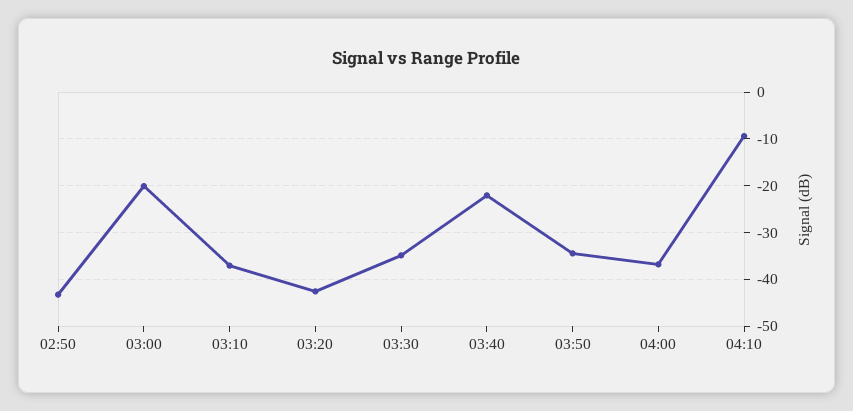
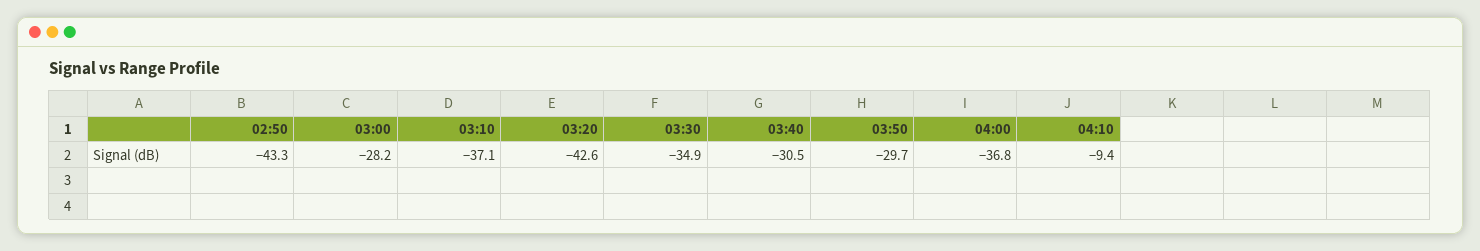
03:00: -20 -> -28.2
03:40: -22 -> -30.5
03:50: -34 -> -29.7

